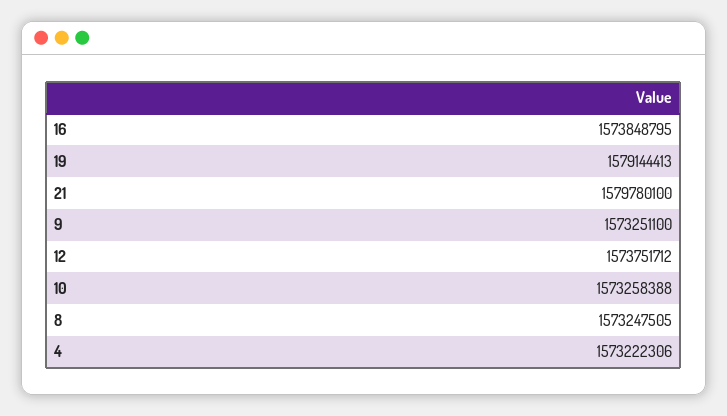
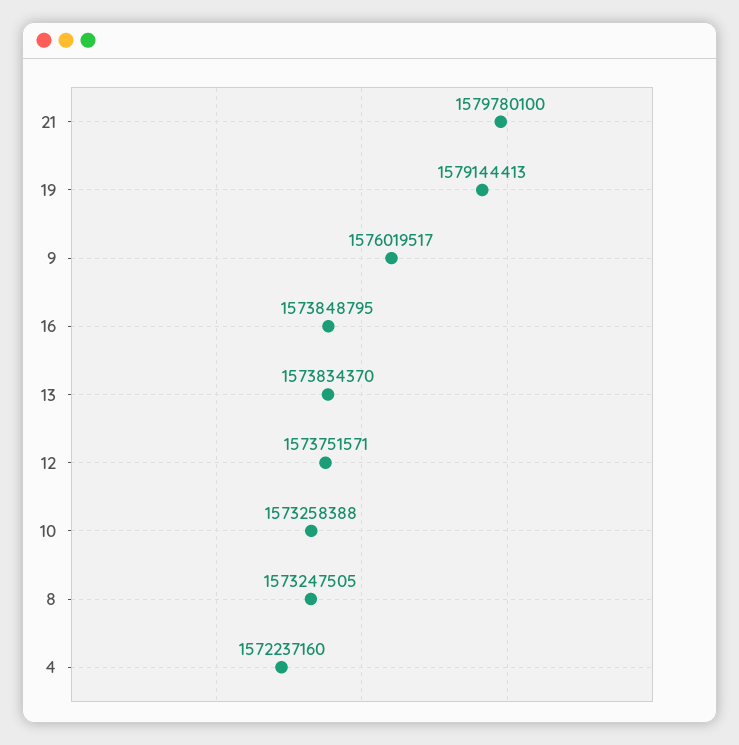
9: 1573251100 -> 1576019517
12: 1573751712 -> 1573751571
4: 1573222306 -> 1572237160
13: none -> 1573834370

